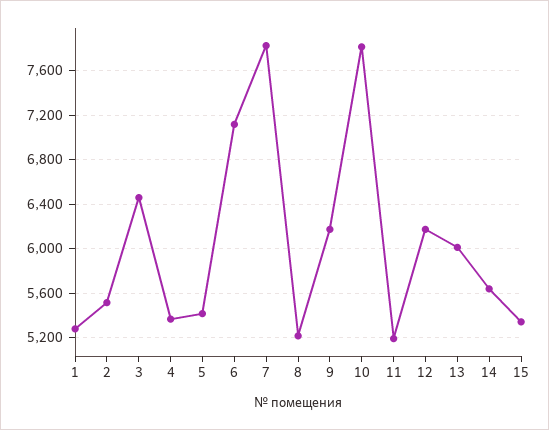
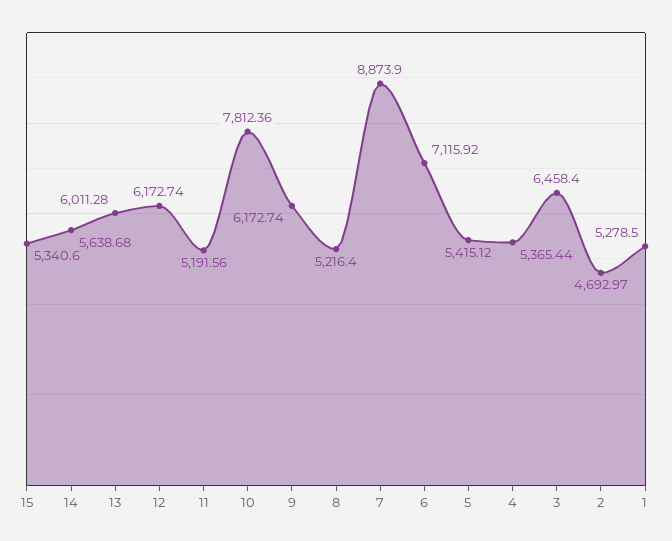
2: 5500 -> 4692.97
7: 7800 -> 8873.9

